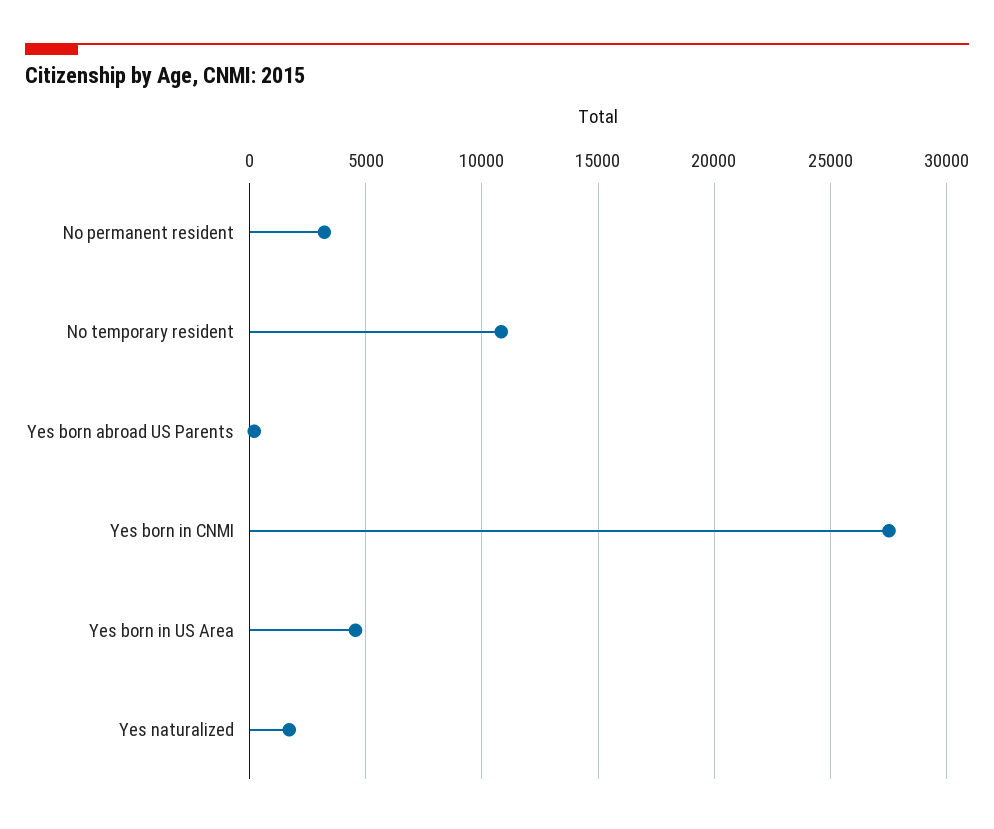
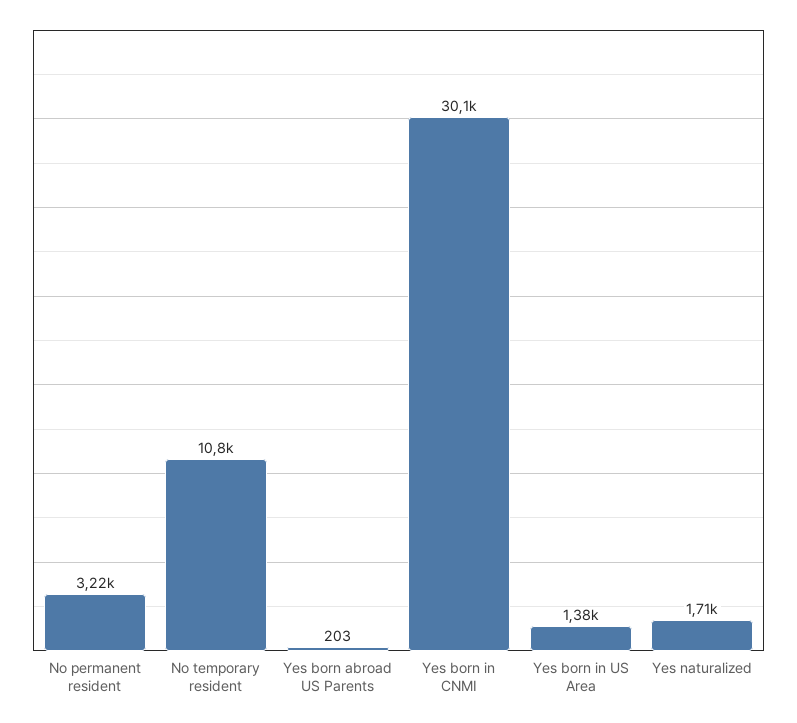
Yes born in CNMI: 27500 -> 30100
Yes born in US Area: 4500 -> 1380

